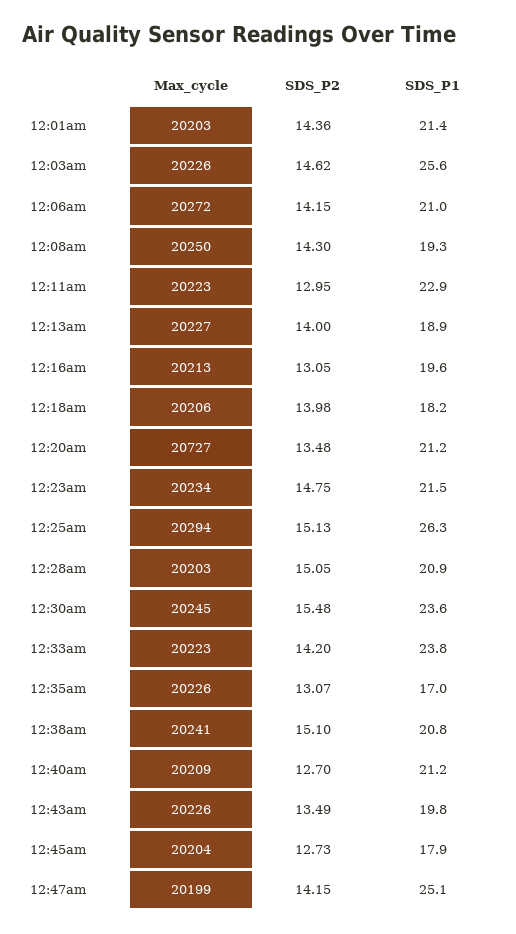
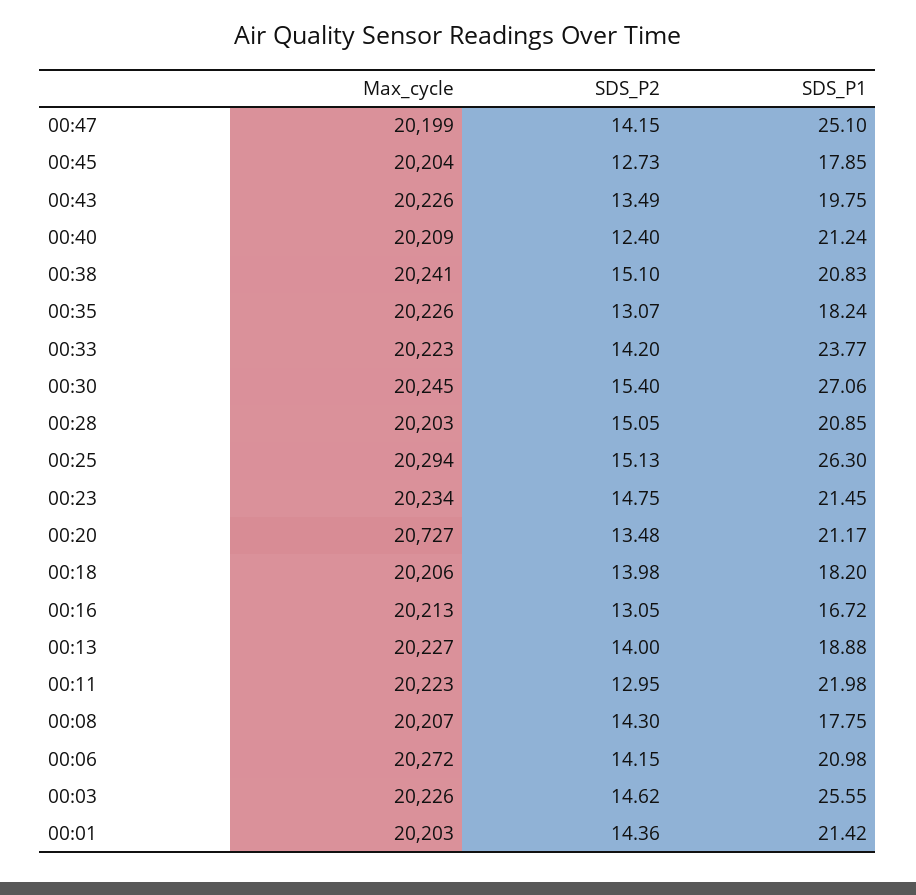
Max_cycle, 12:08am: 20250 -> 20207
SDS_P1, 12:08am: 19.3 -> 17.75
SDS_P1, 12:11am: 22.9 -> 21.98
SDS_P1, 12:16am: 19.6 -> 16.72
SDS_P2, 12:30am: 15.48 -> 15.4
SDS_P1, 12:30am: 23.6 -> 27.06
SDS_P1, 12:35am: 17 -> 18.24
SDS_P2, 12:40am: 12.7 -> 12.4

